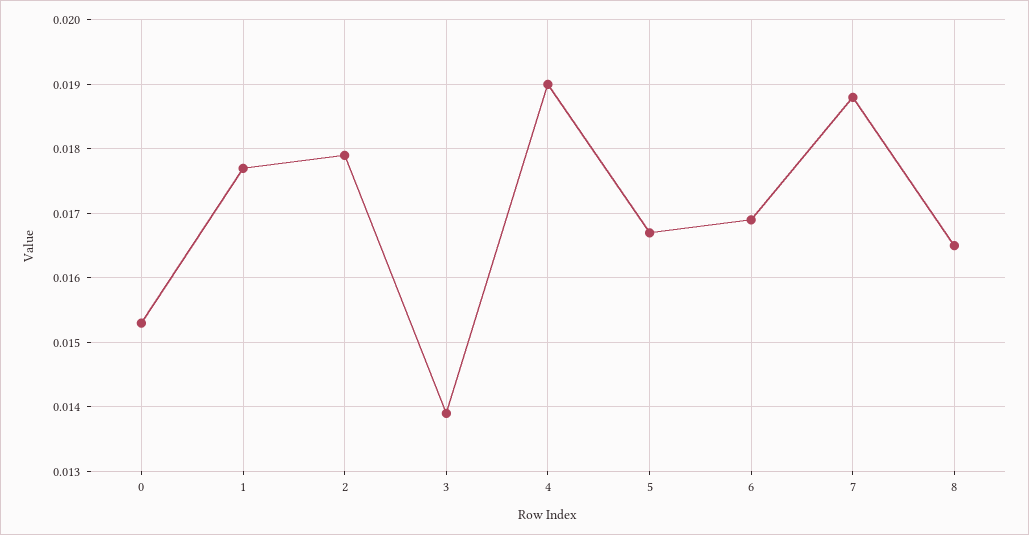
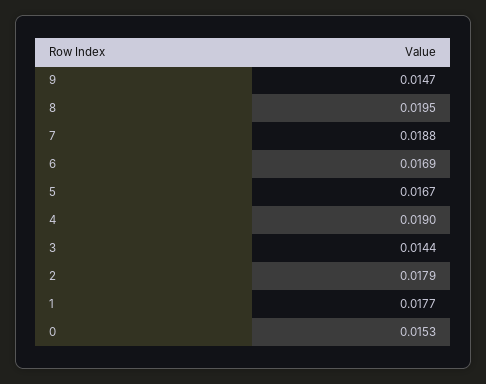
3: 0.0139 -> 0.0144
8: 0.0165 -> 0.0195
9: none -> 0.0147

